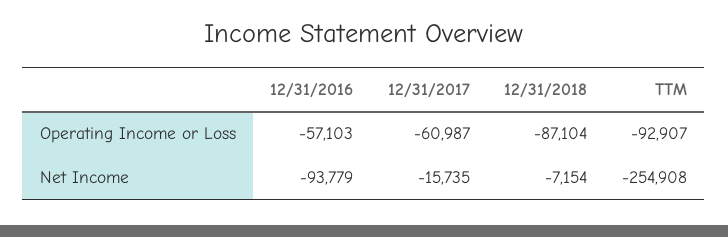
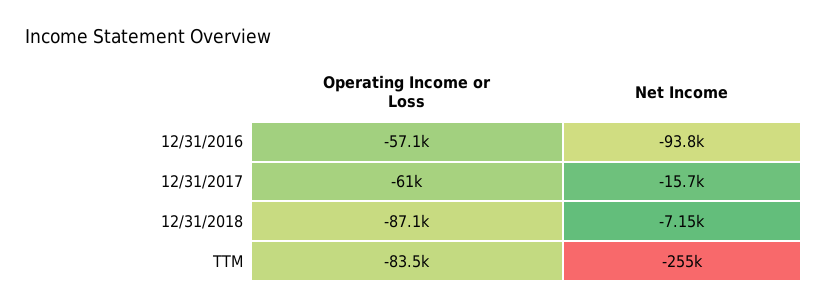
TTM, Operating Income or Loss: -92907 -> -83500

